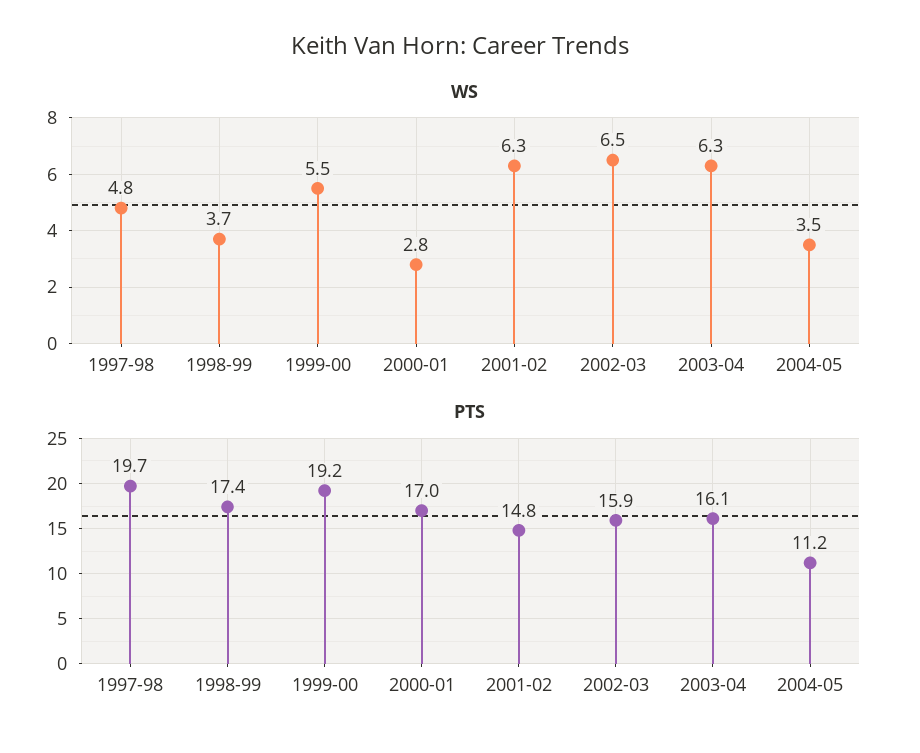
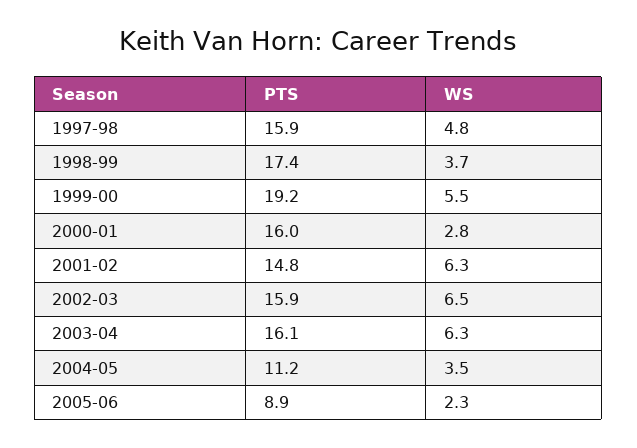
PTS, 1997-98: 19.7 -> 15.9
PTS, 2000-01: 17 -> 16
PTS, 2005-06: none -> 8.9
WS, 2005-06: none -> 2.3

